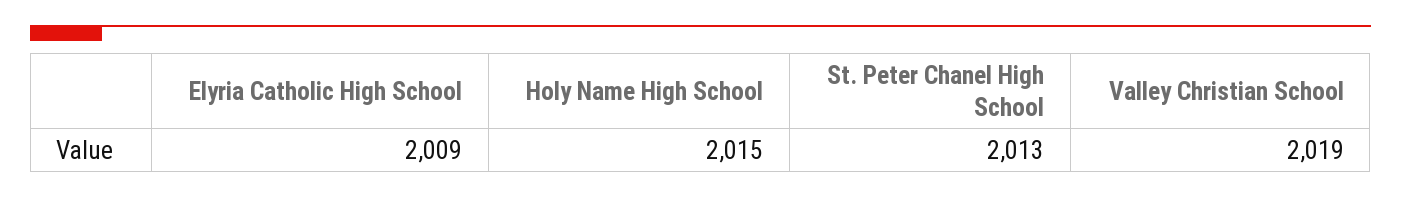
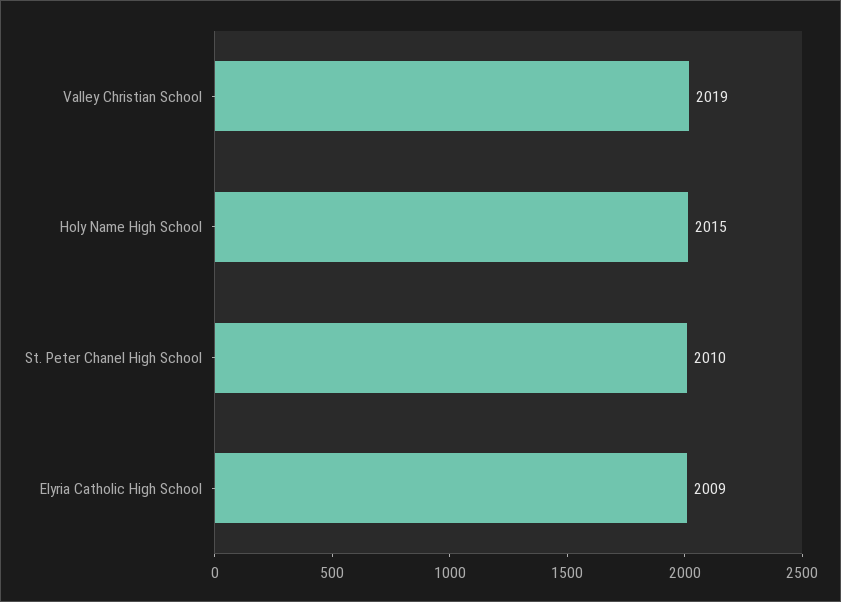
St. Peter Chanel High School: 2013 -> 2010

